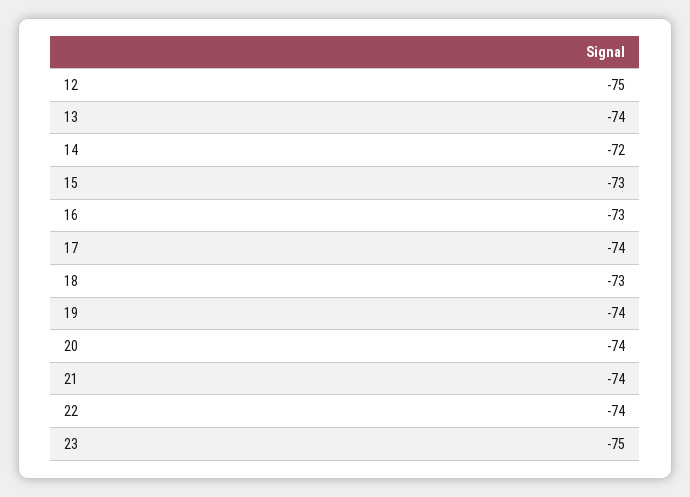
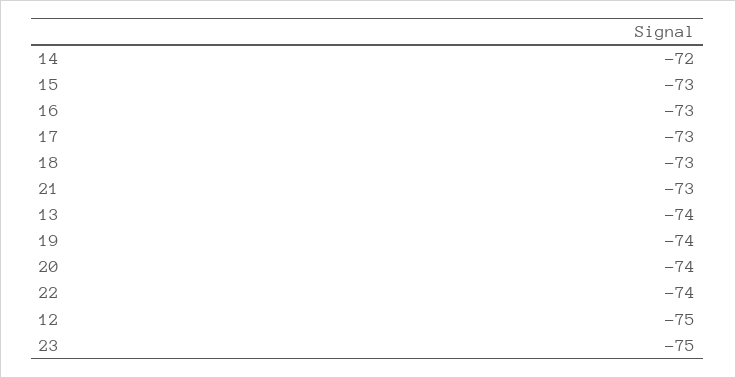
17: -74 -> -73
21: -74 -> -73

